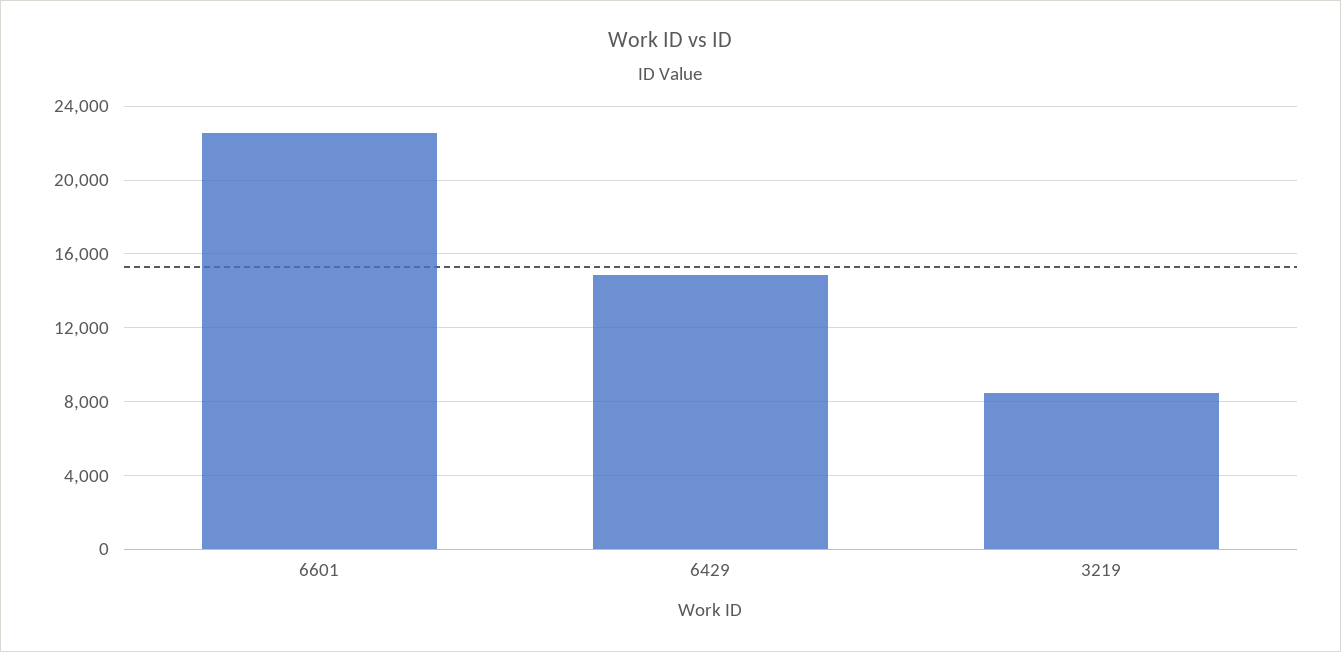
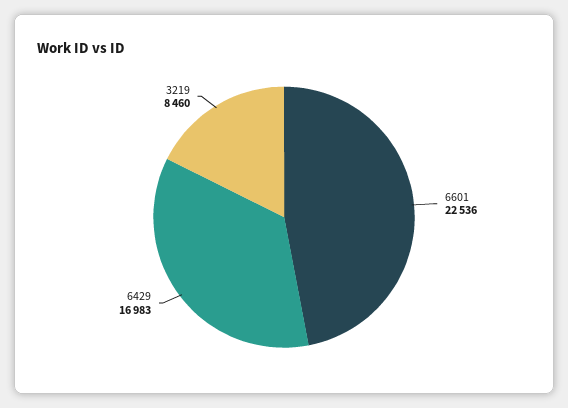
6429: 15000 -> 16983

